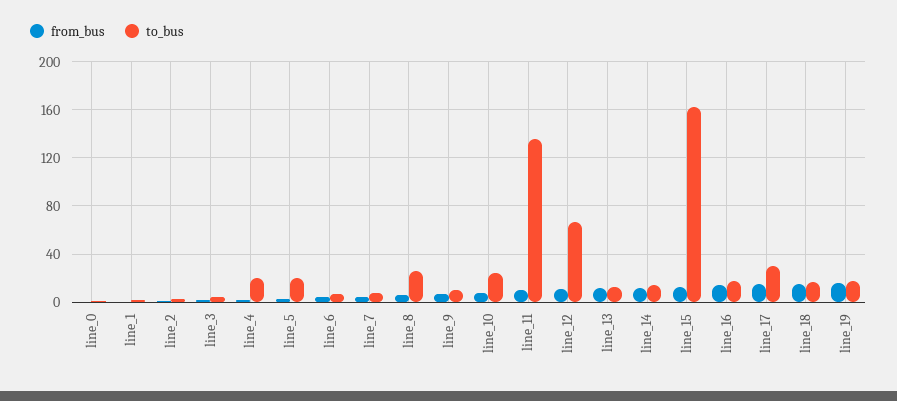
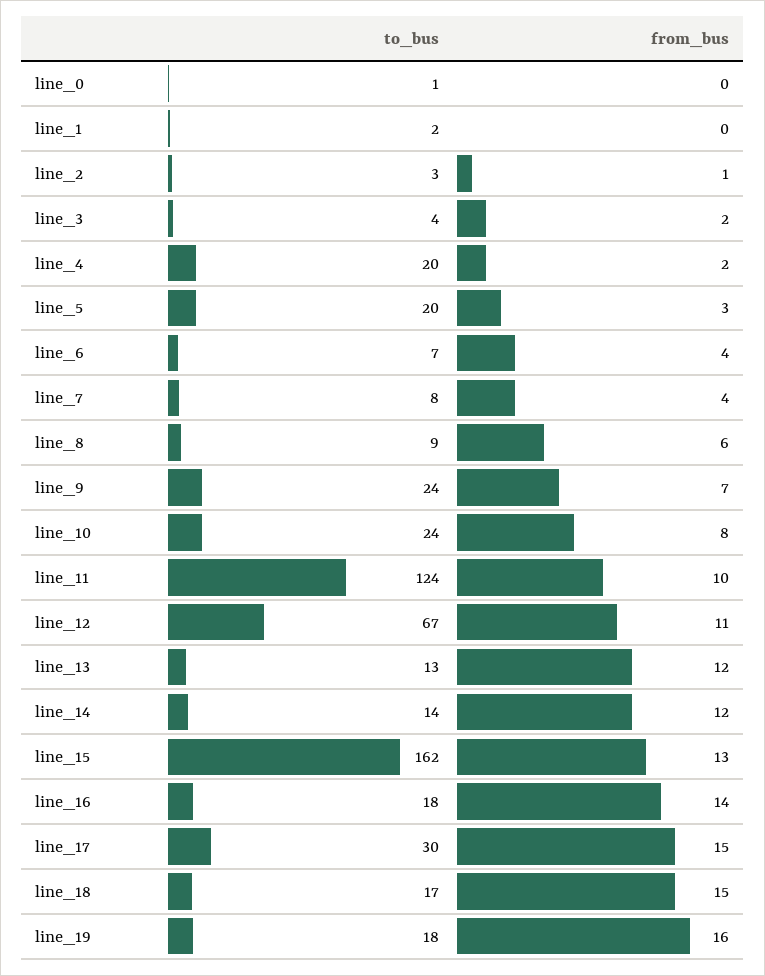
to_bus, line_8: 25 -> 9
to_bus, line_9: 10 -> 24
to_bus, line_11: 135 -> 124

